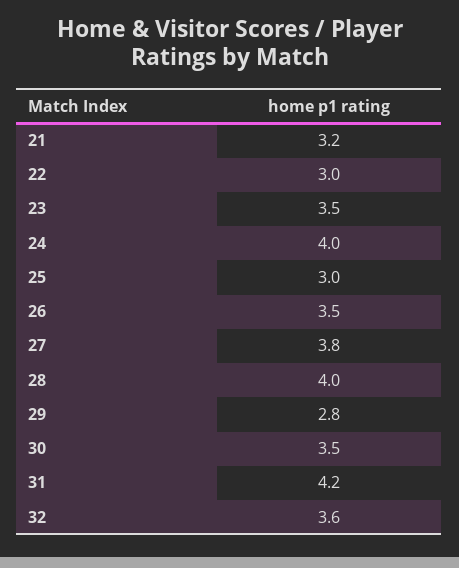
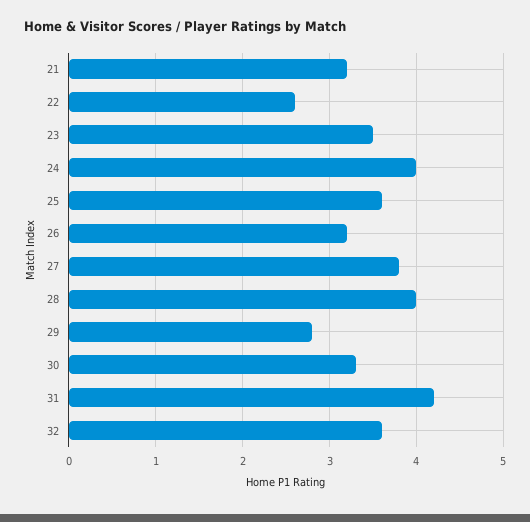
22: 3 -> 2.6
25: 3 -> 3.6
26: 3.5 -> 3.2
30: 3.5 -> 3.3

